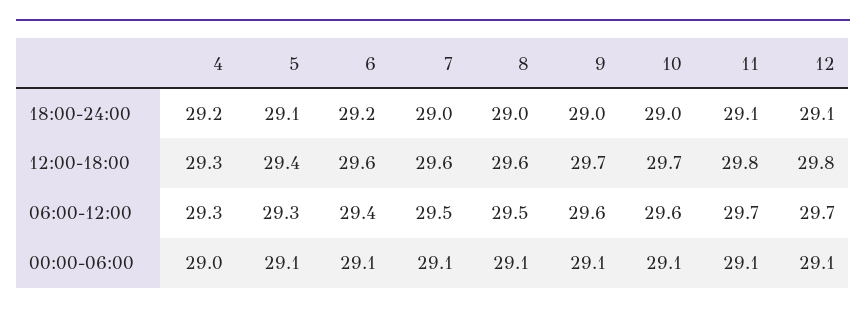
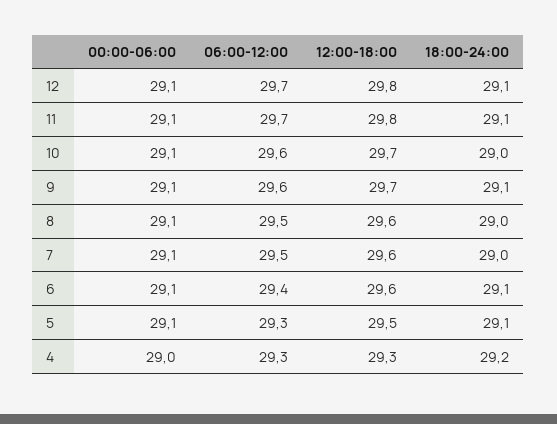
6, 18:00-24:00: 29.2 -> 29.1
9, 18:00-24:00: 29 -> 29.1
5, 12:00-18:00: 29.4 -> 29.5

